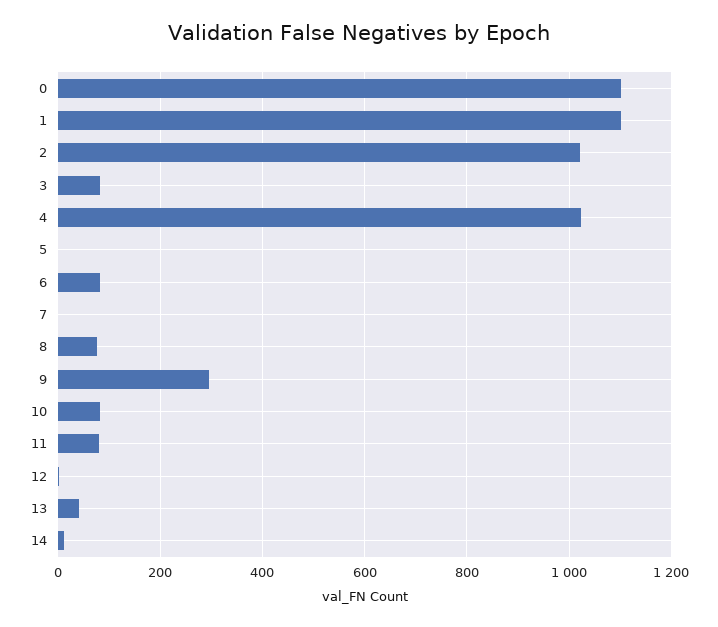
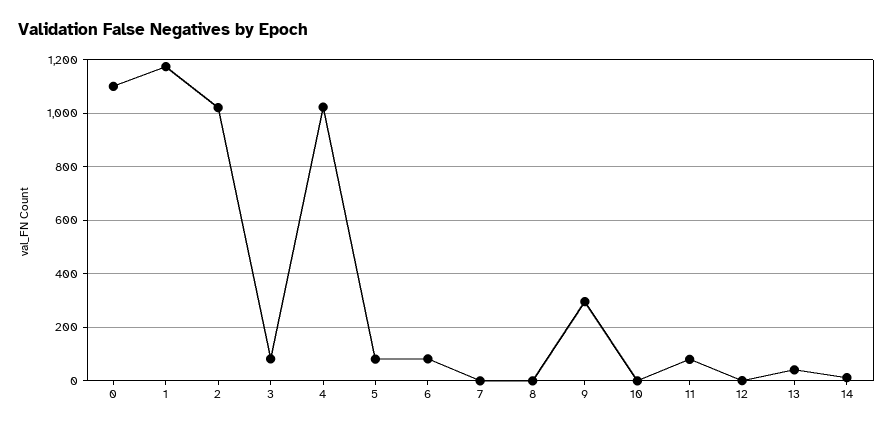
1: 1100 -> 1175
5: 0 -> 75
8: 80 -> 0
10: 80 -> 0

